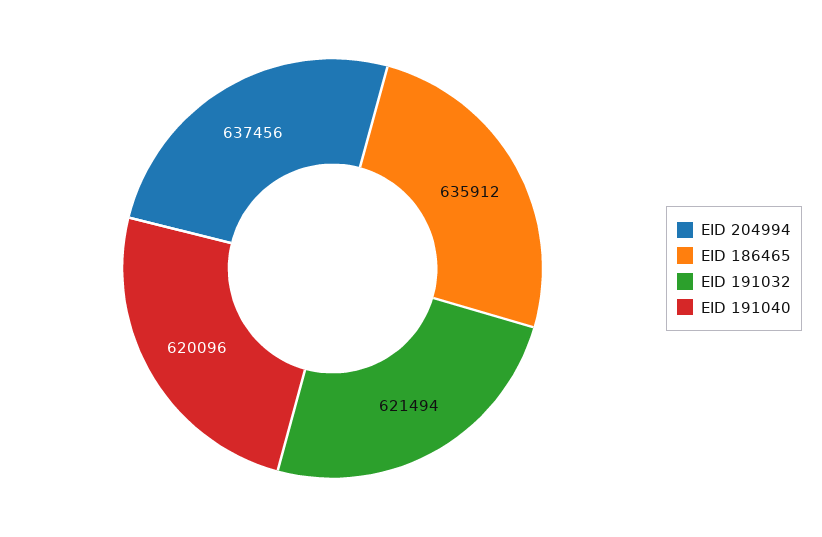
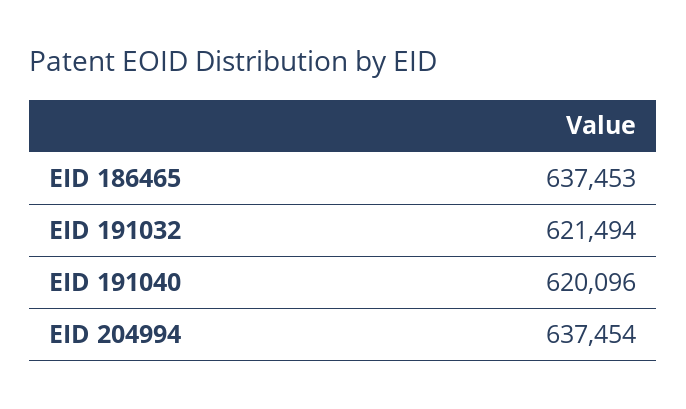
EID 204994: 637456 -> 637454
EID 186465: 635912 -> 637453

